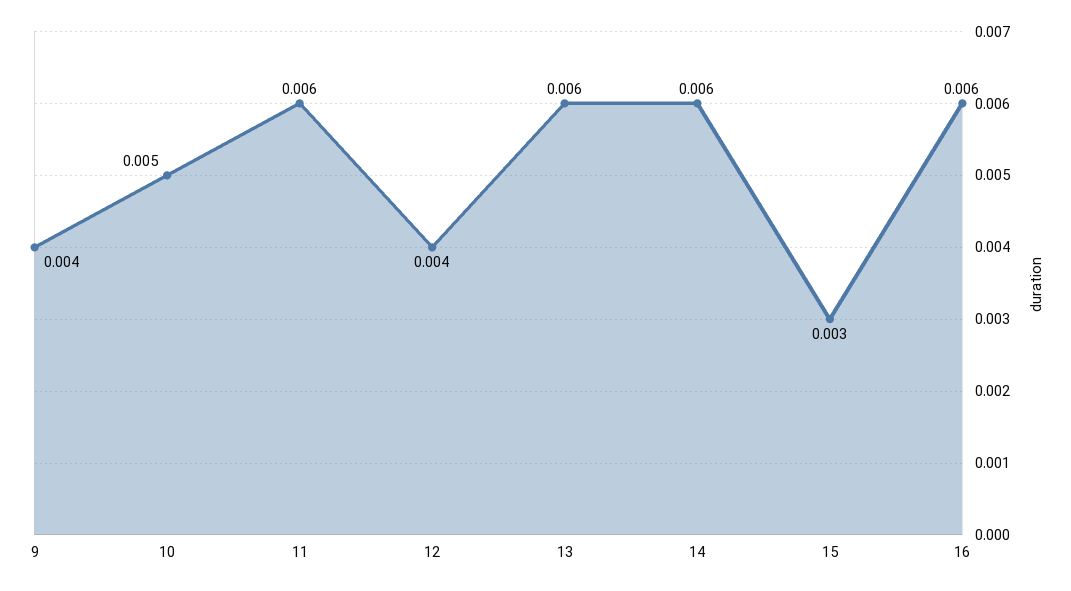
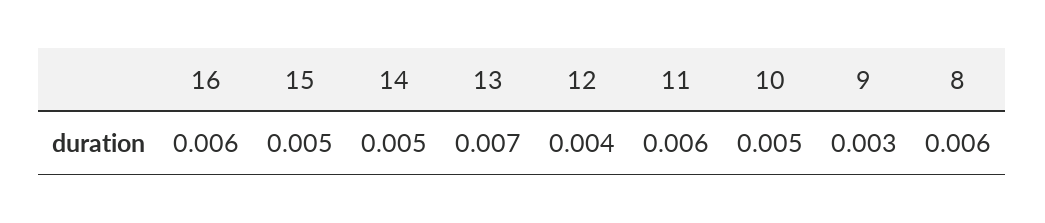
9: 0.004 -> 0.003
13: 0.006 -> 0.007
14: 0.006 -> 0.005
15: 0.003 -> 0.005
8: none -> 0.006

